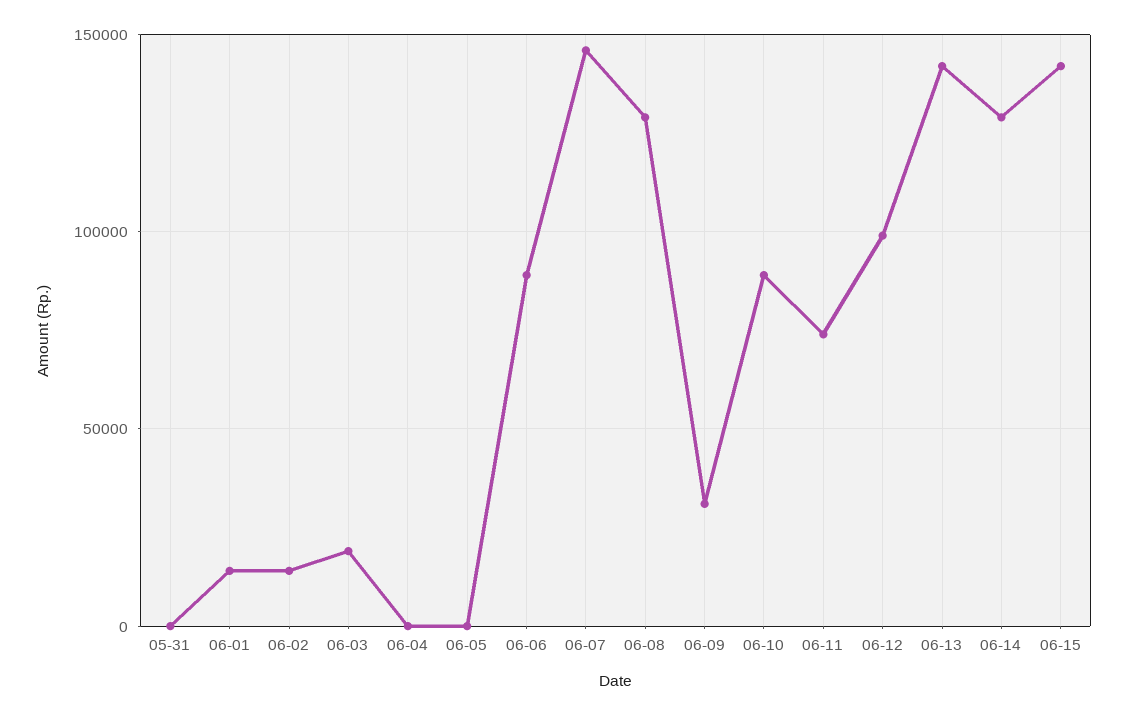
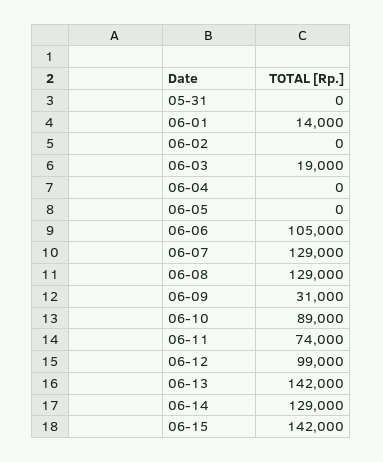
06-02: 15000 -> 0
06-06: 90000 -> 105000
06-07: 145000 -> 129000

